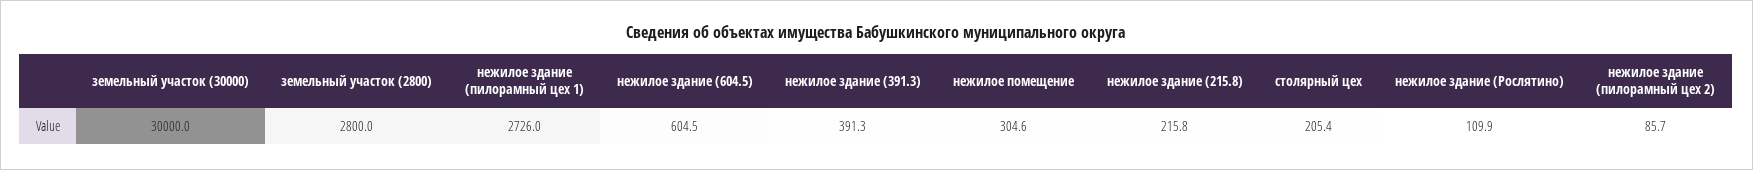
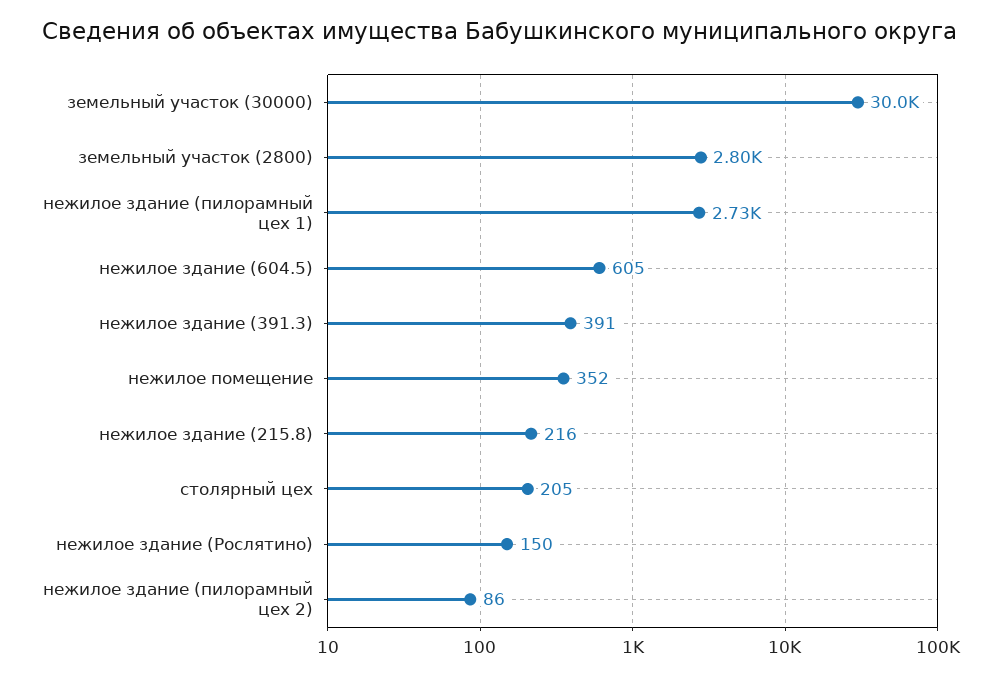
нежилое помещение: 304.6 -> 352
нежилое здание (Рослятино): 109.9 -> 150

